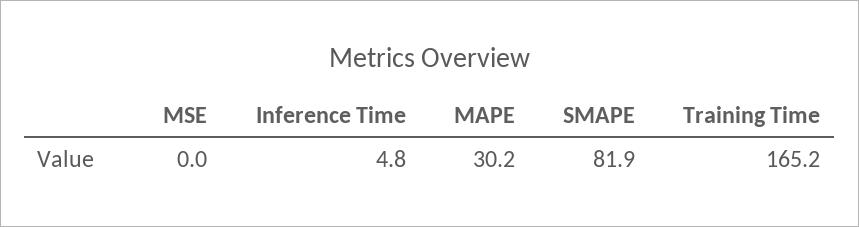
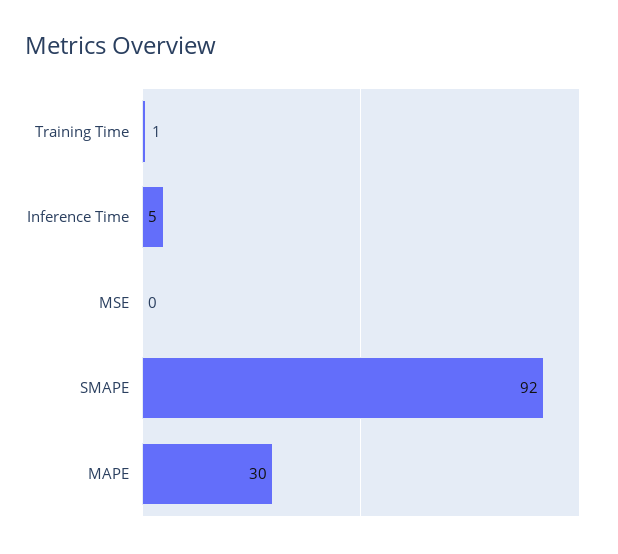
SMAPE: 81.9 -> 92
Training Time: 165.2 -> 1

